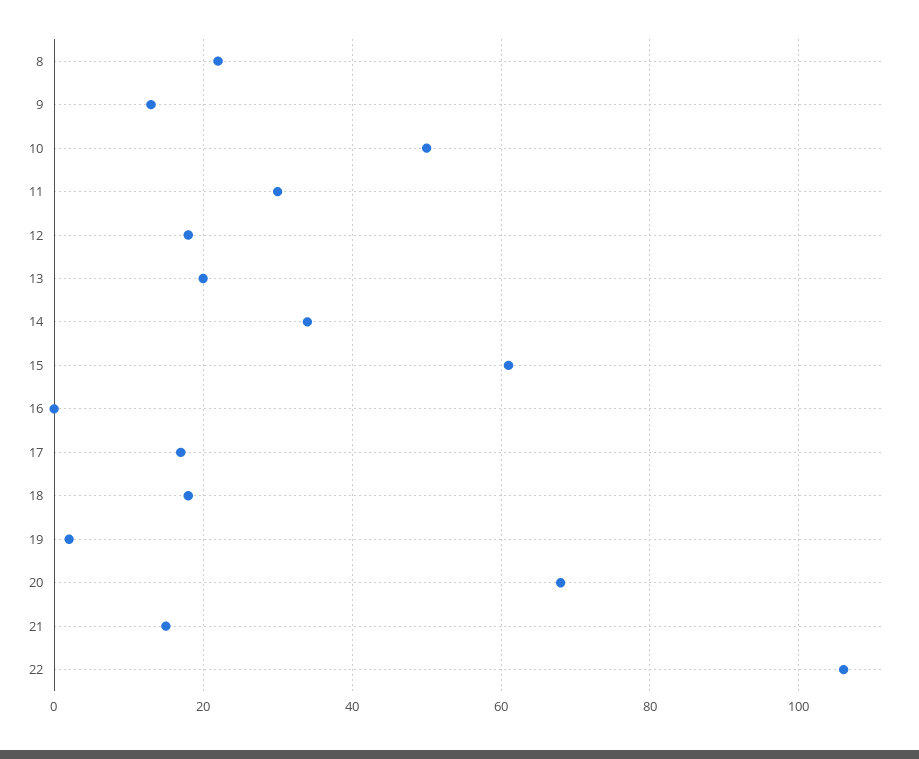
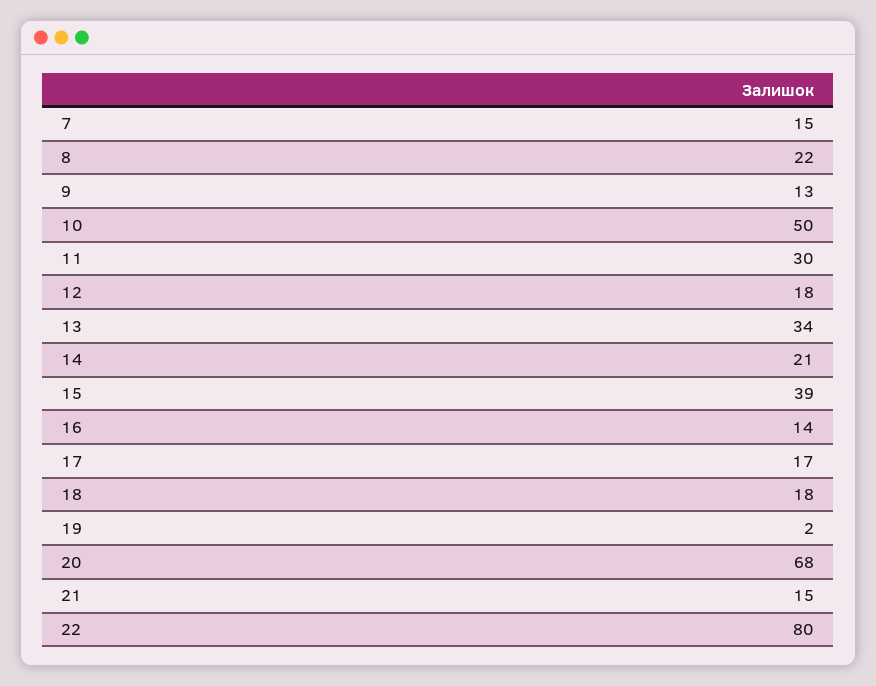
13: 20 -> 34
14: 35 -> 21
15: 60 -> 39
16: 0 -> 14
22: 105 -> 80
7: none -> 15

